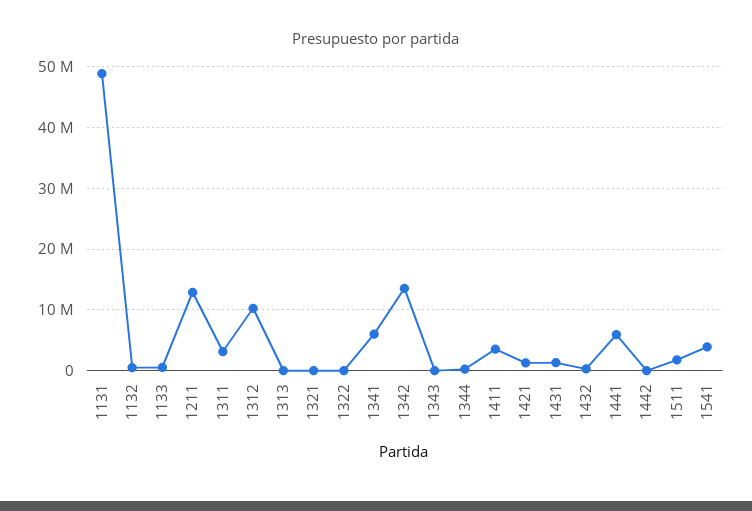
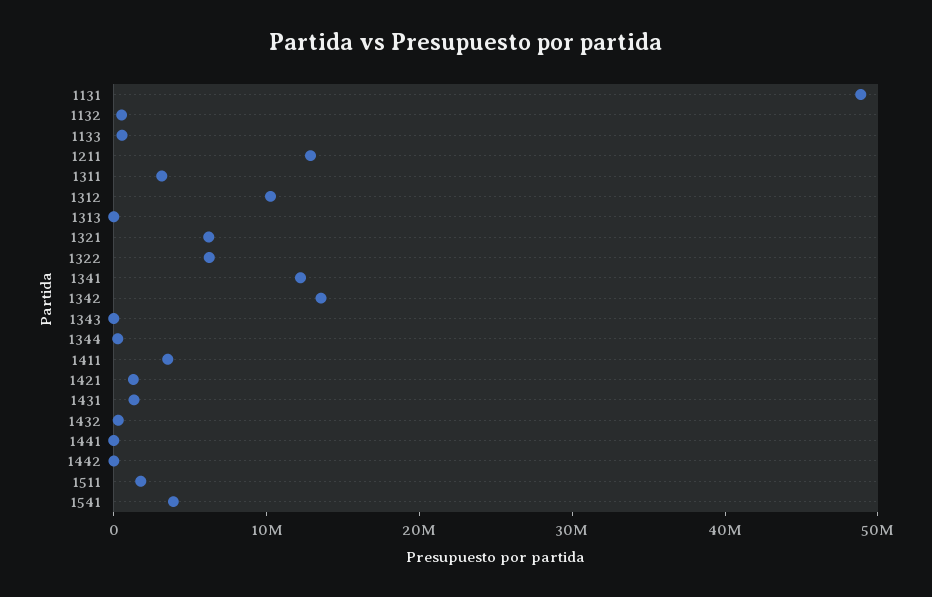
1321: 0 -> 6000000
1322: 0 -> 6000000
1341: 6000000 -> 12000000
1441: 6000000 -> 0

